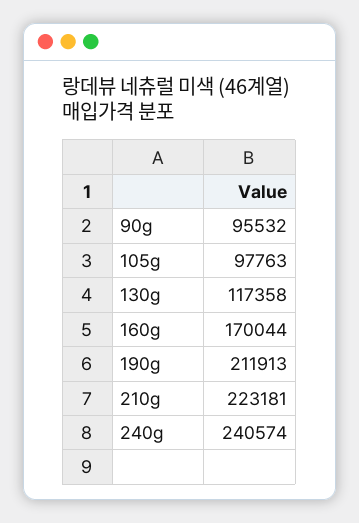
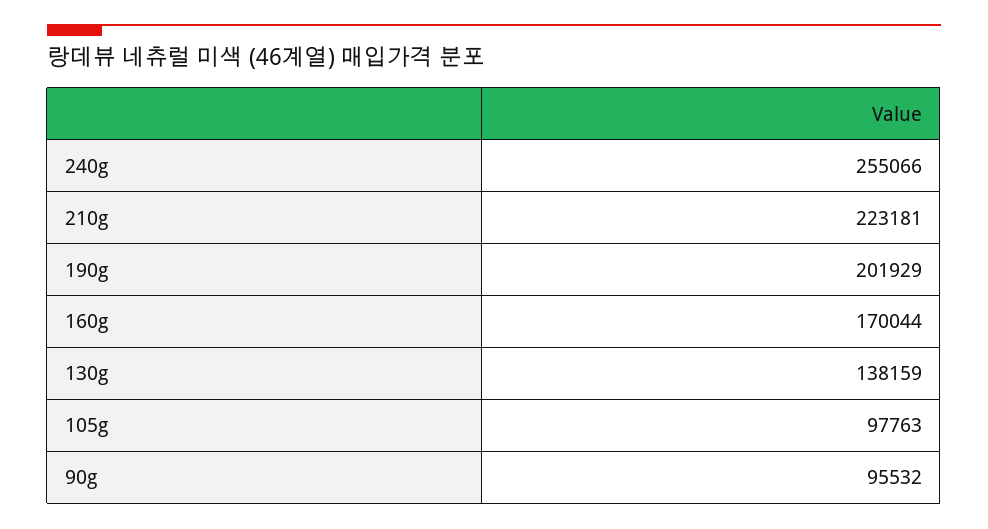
130g: 117358 -> 138159
190g: 211913 -> 201929
240g: 240574 -> 255066

